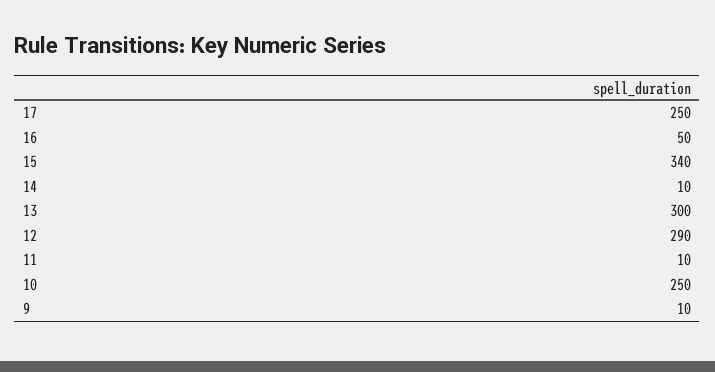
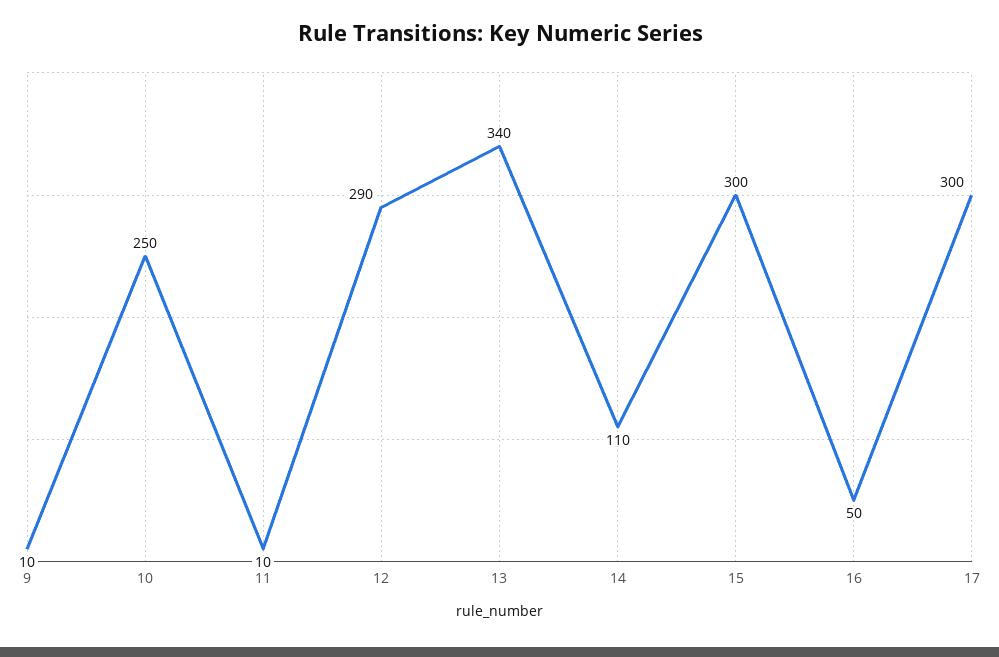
17: 250 -> 300
15: 340 -> 300
14: 10 -> 110
13: 300 -> 340

